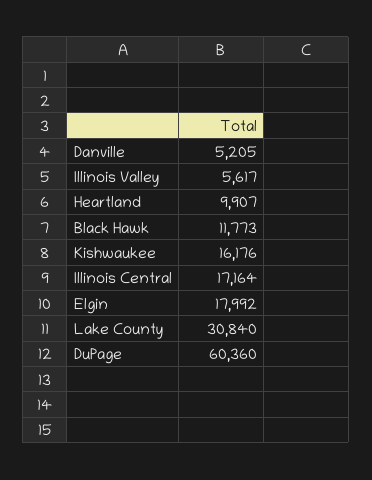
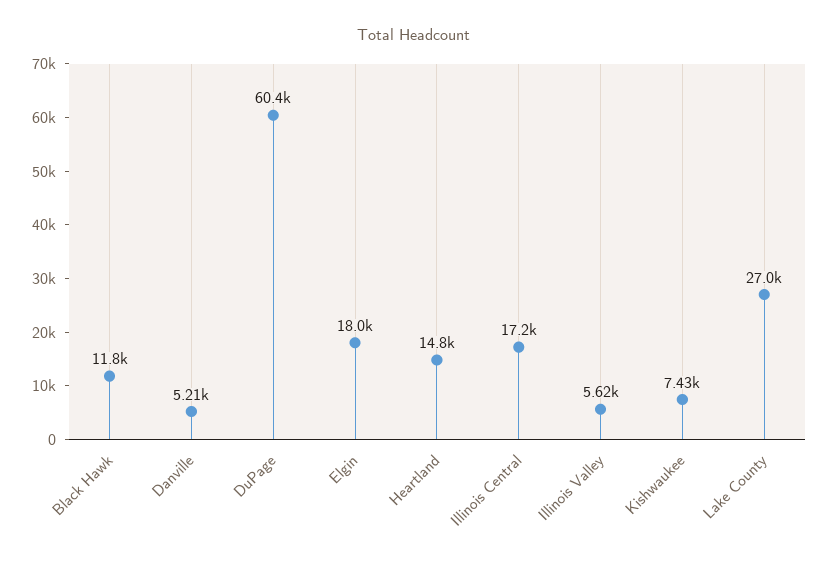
Heartland: 9907 -> 14800
Kishwaukee: 16176 -> 7430
Lake County: 30840 -> 27000

